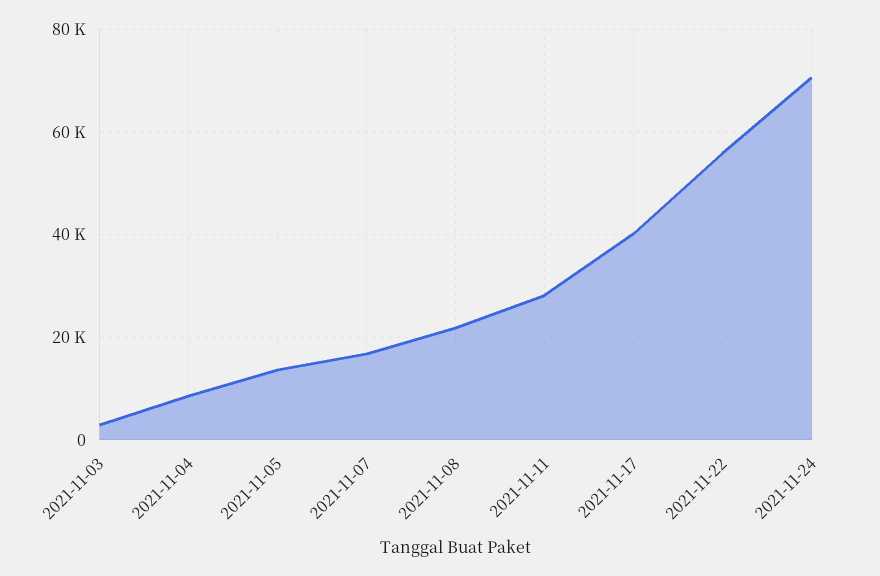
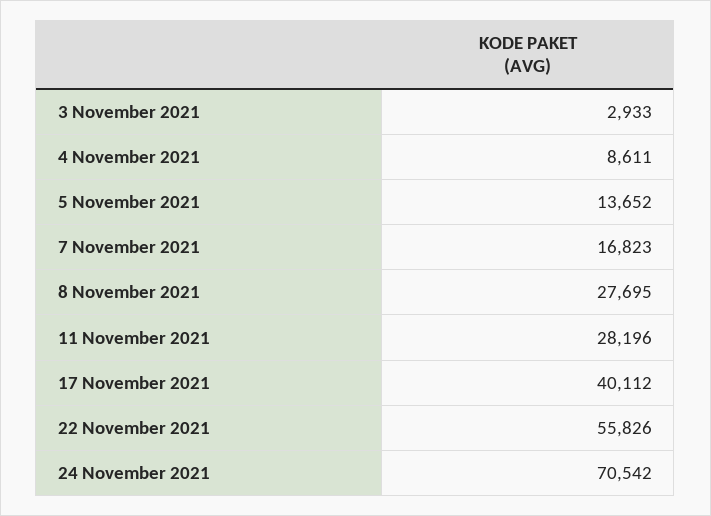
2021-11-08: 22000 -> 27695

